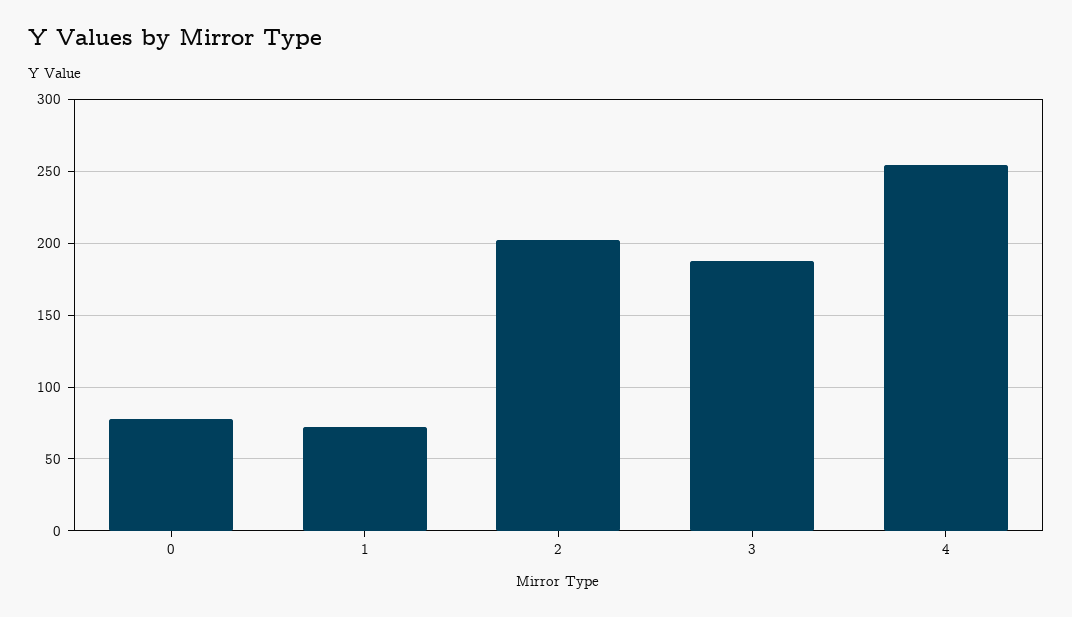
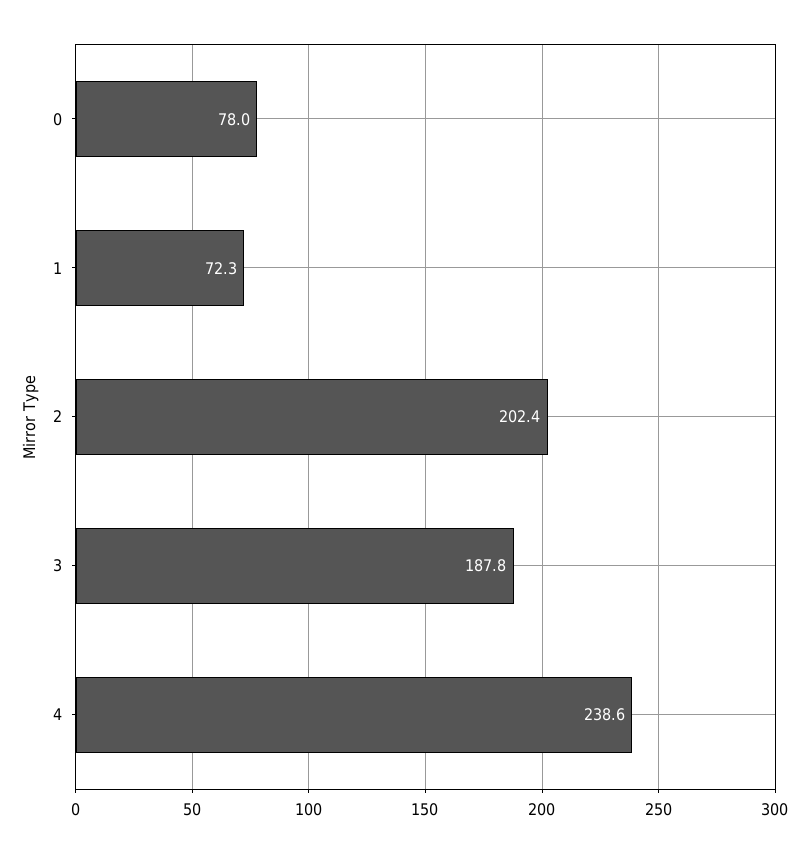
4: 255 -> 238.6

